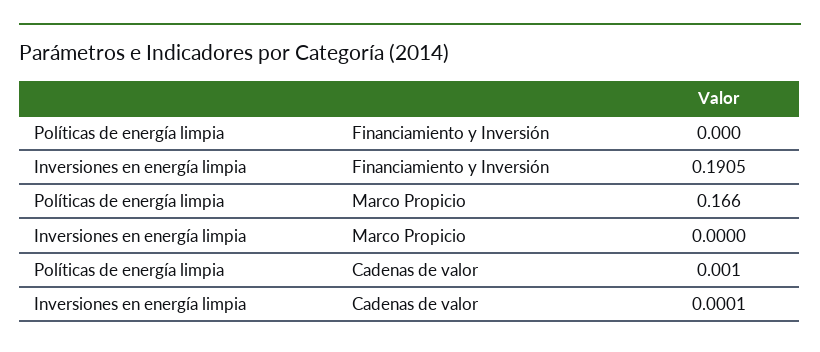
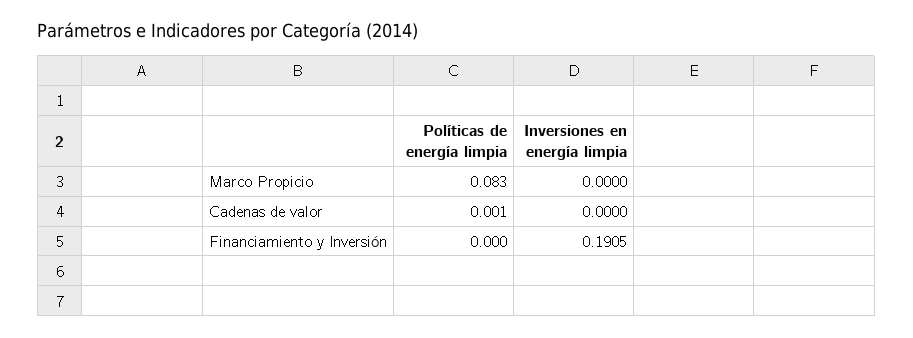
Políticas de energía limpia, Marco Propicio: 0.166 -> 0.083
Inversiones en energía limpia, Cadenas de valor: 0.0001 -> 0

